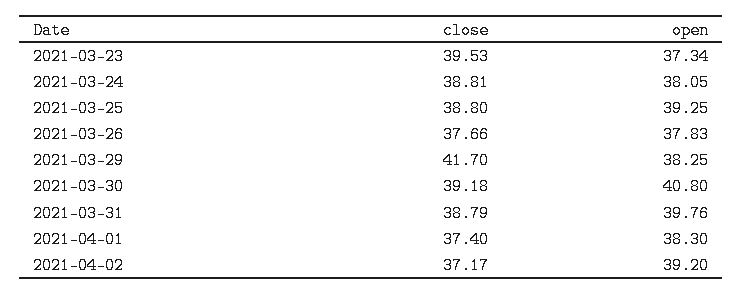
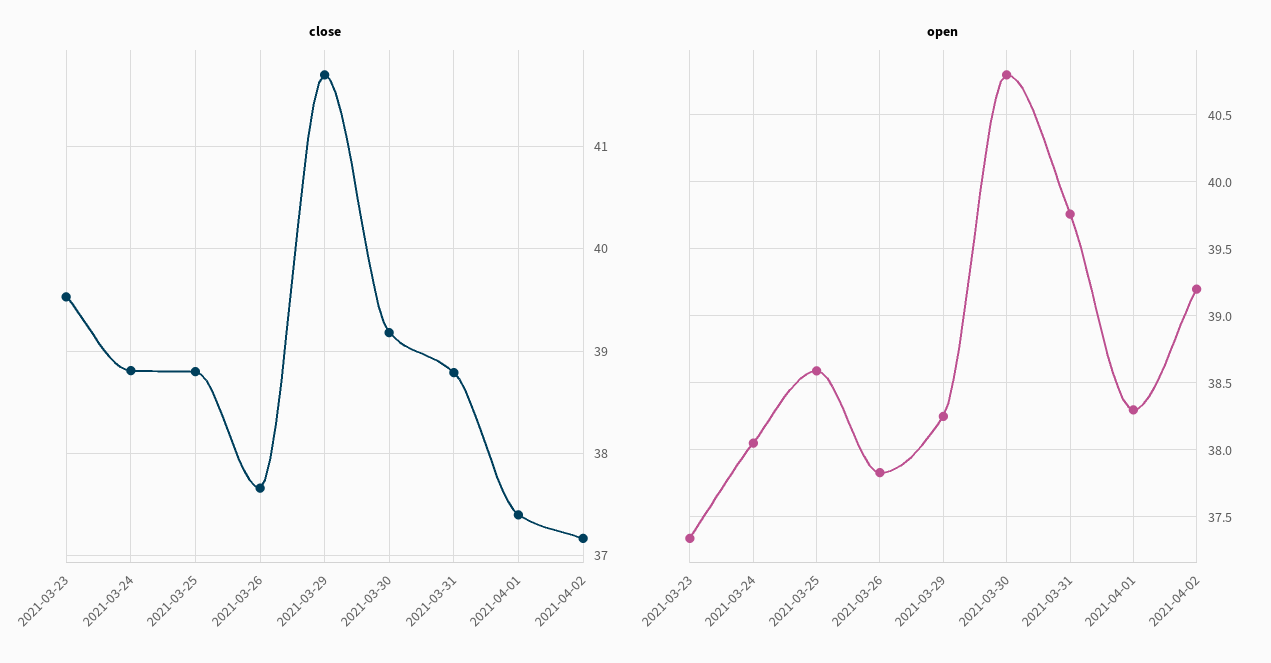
open, 2021-03-25: 39.25 -> 38.6

